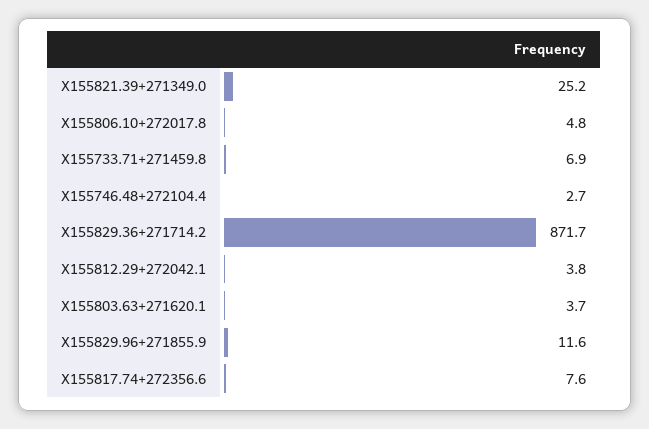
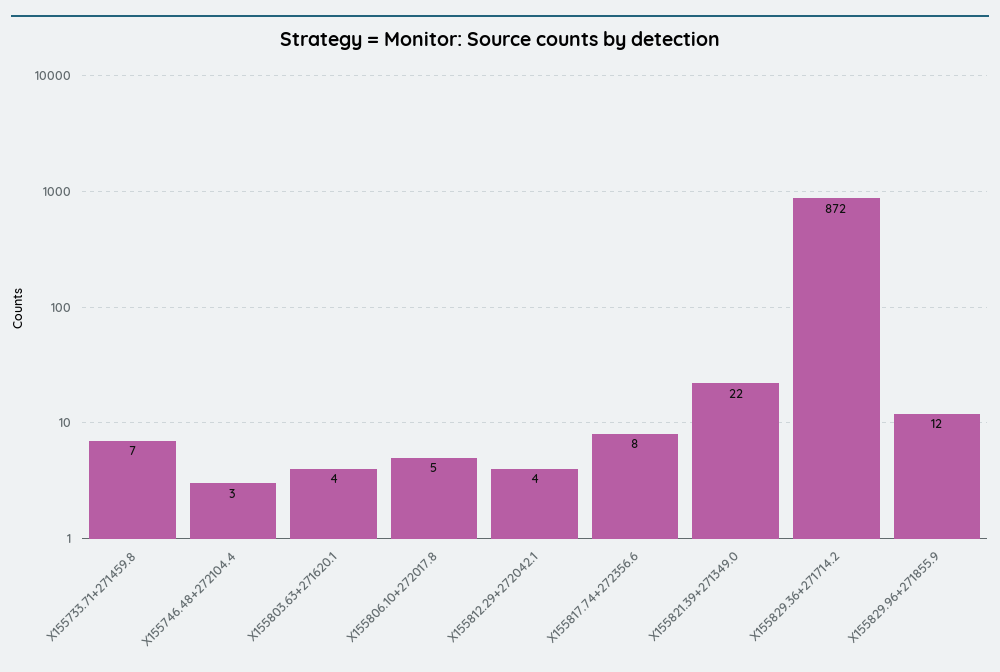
X155821.39+271349.0: 25.2 -> 22

